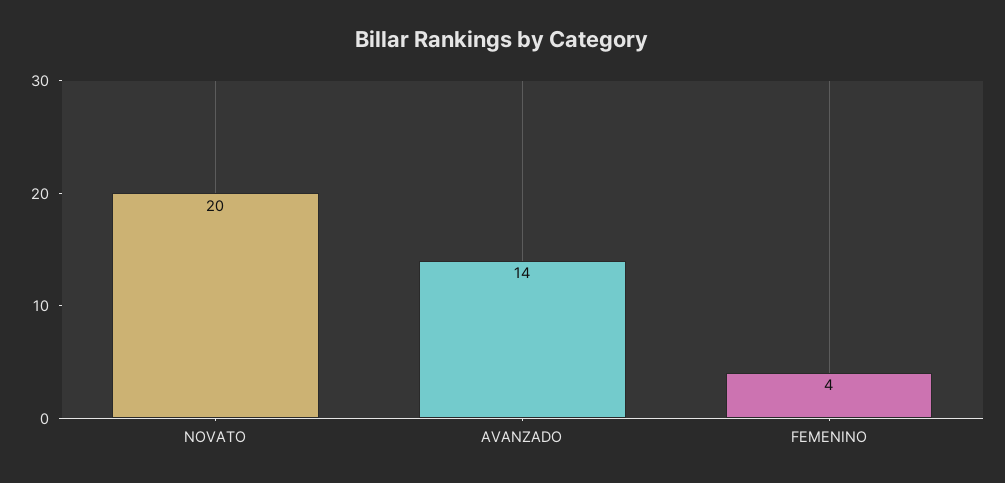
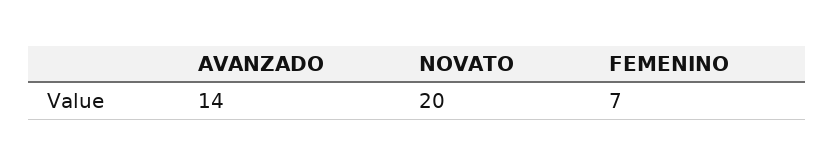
FEMENINO: 4 -> 7

